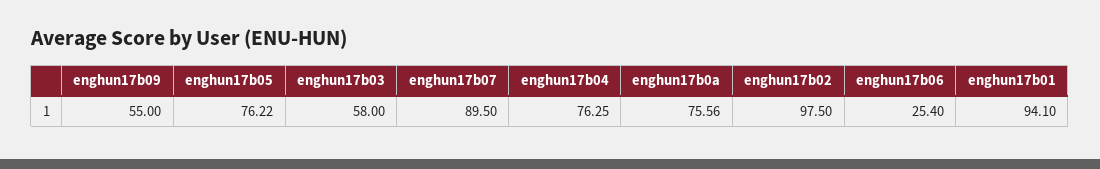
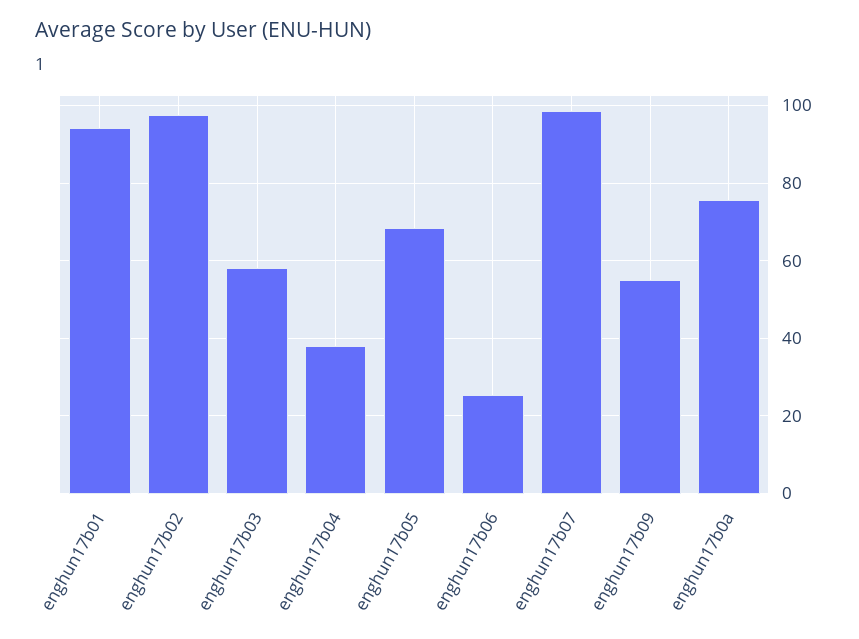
enghun17b05: 76.22 -> 68
enghun17b07: 89.5 -> 98
enghun17b04: 76.25 -> 38

